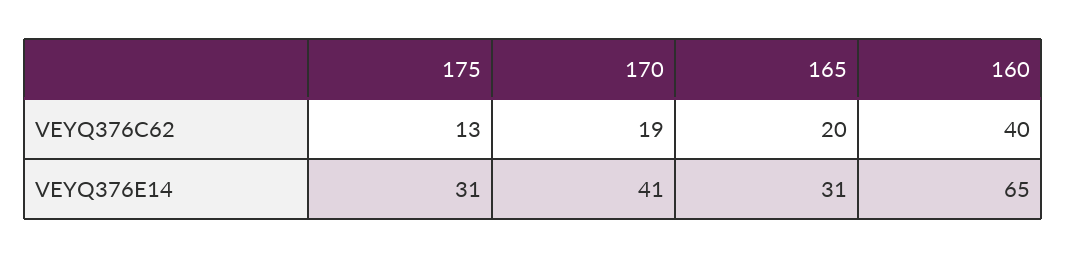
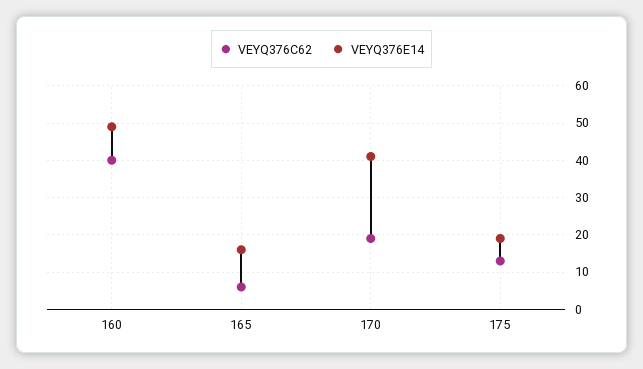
VEYQ376C62, 165: 20 -> 5
VEYQ376E14, 175: 31 -> 20
VEYQ376E14, 165: 31 -> 15
VEYQ376E14, 160: 65 -> 50

